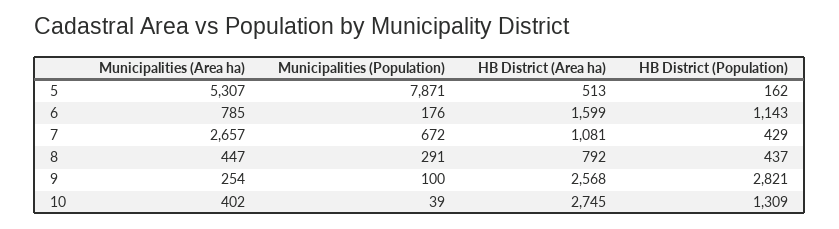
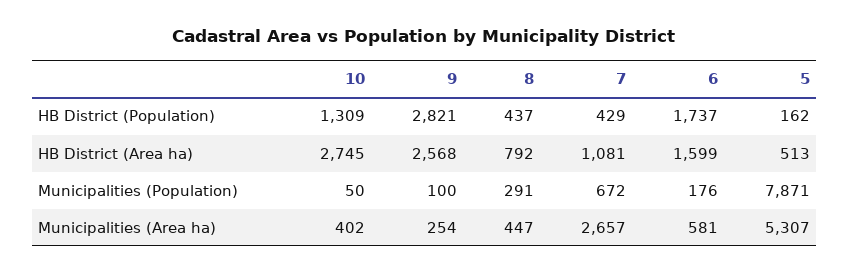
Municipalities (Area ha), 6: 785 -> 581
HB District (Population), 6: 1143 -> 1737
Municipalities (Population), 10: 39 -> 50

